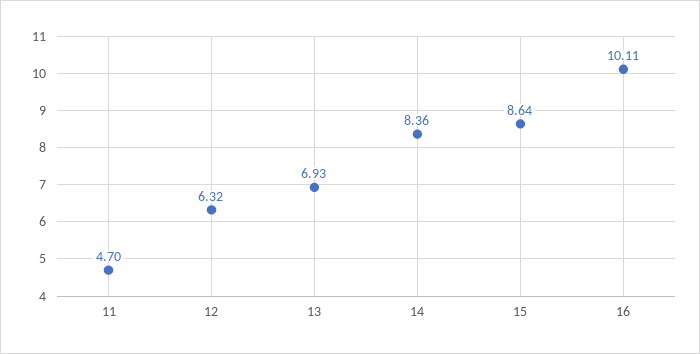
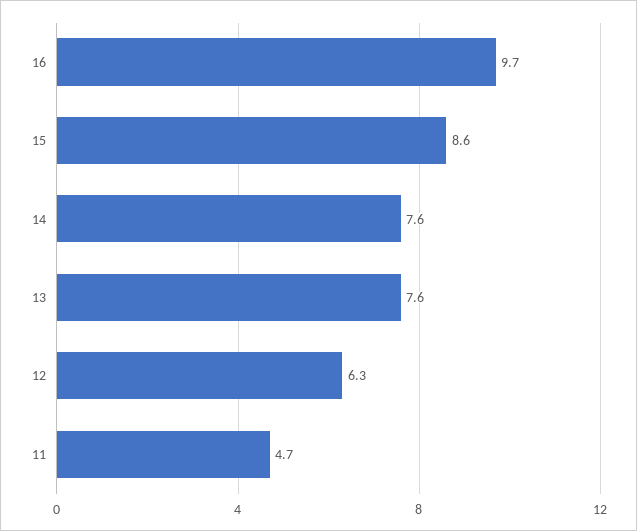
13: 6.93 -> 7.6
14: 8.36 -> 7.6
16: 10.11 -> 9.7

